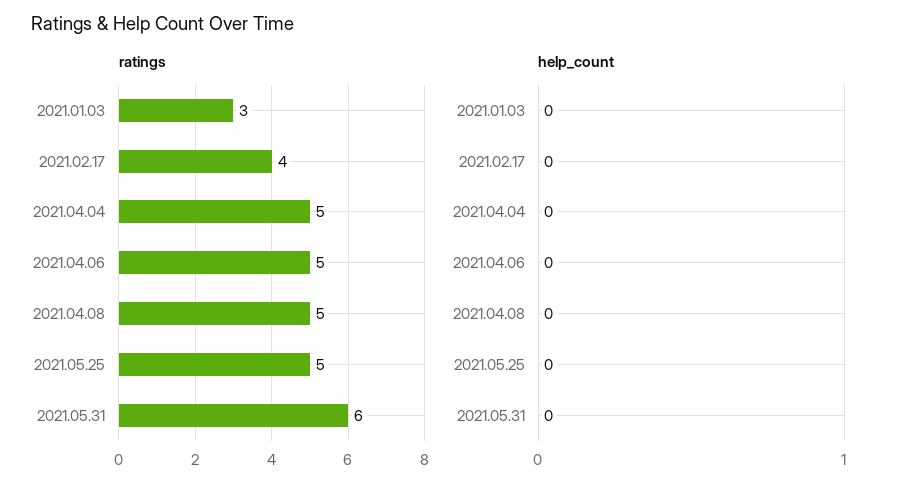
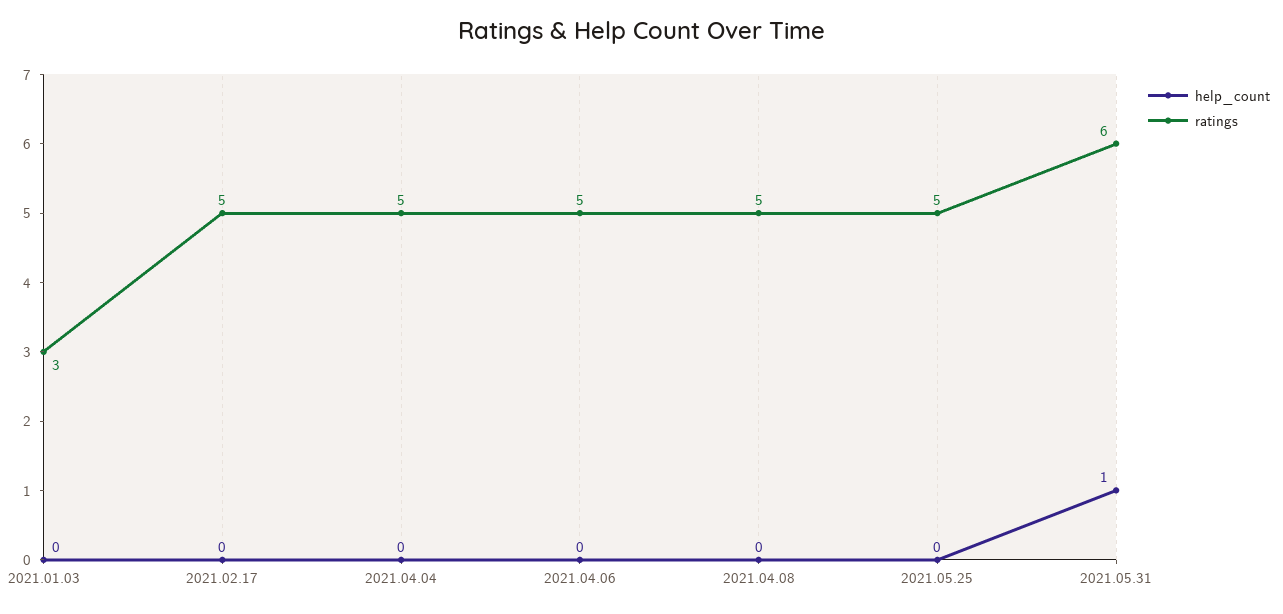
ratings, 2021.02.17: 4 -> 5
help_count, 2021.05.31: 0 -> 1

